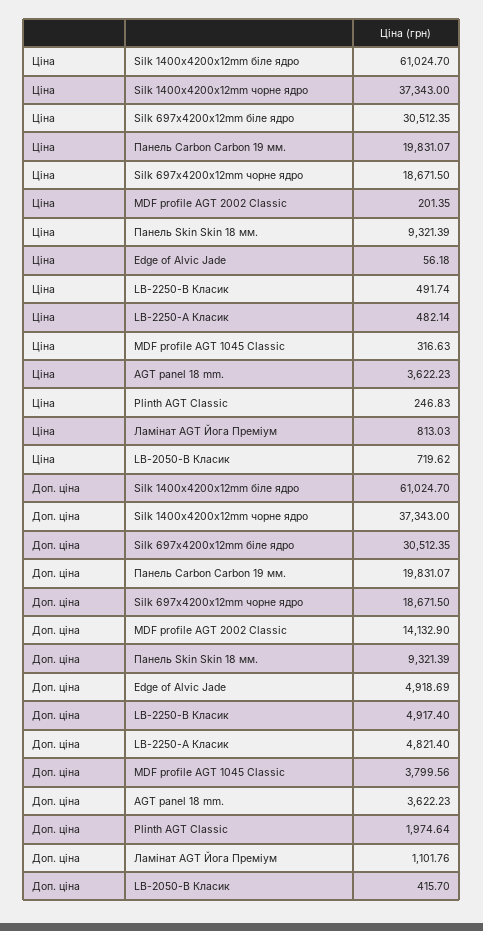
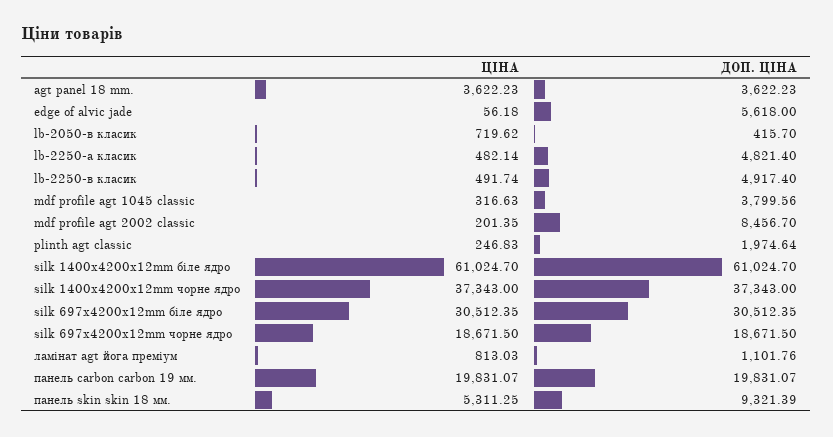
Ціна, Панель Skin Skin 18 мм.: 9321.39 -> 5311.25
Доп. ціна, MDF profile AGT 2002 Classic: 14132.9 -> 8456.7
Доп. ціна, Edge of Alvic Jade: 4918.69 -> 5618

